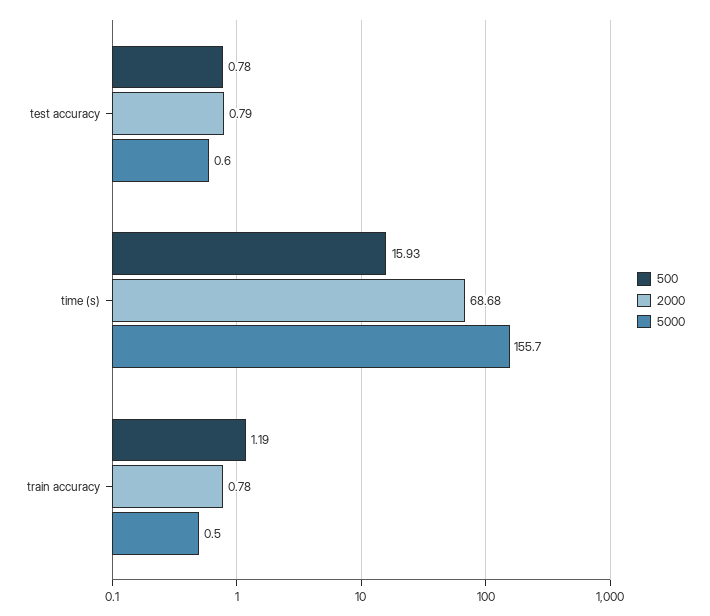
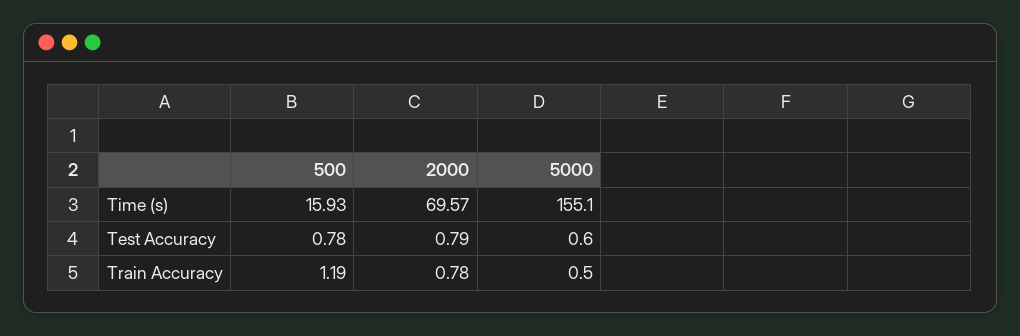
2000, time (s): 68.68 -> 69.57
5000, time (s): 155.7 -> 155.1

